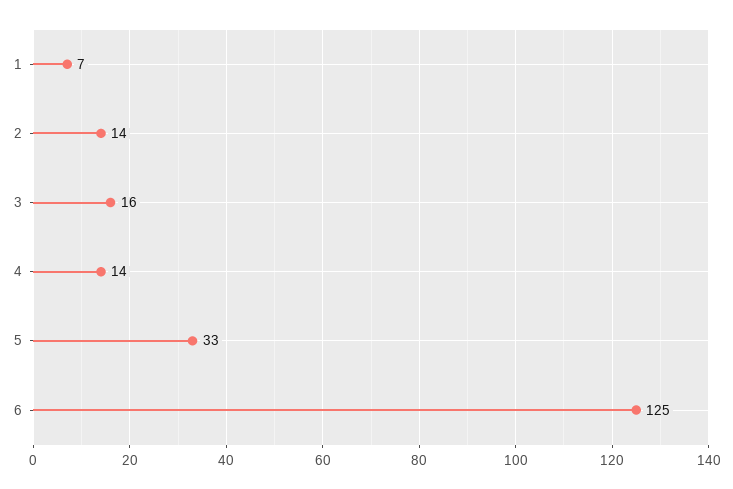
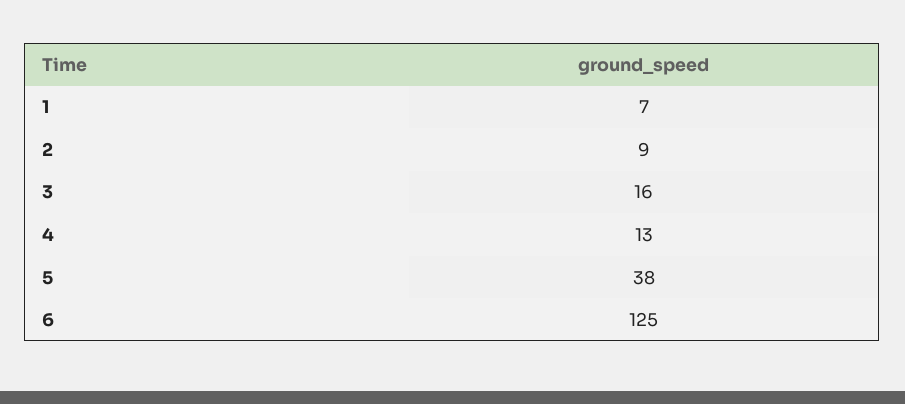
2: 14 -> 9
4: 14 -> 13
5: 33 -> 38

